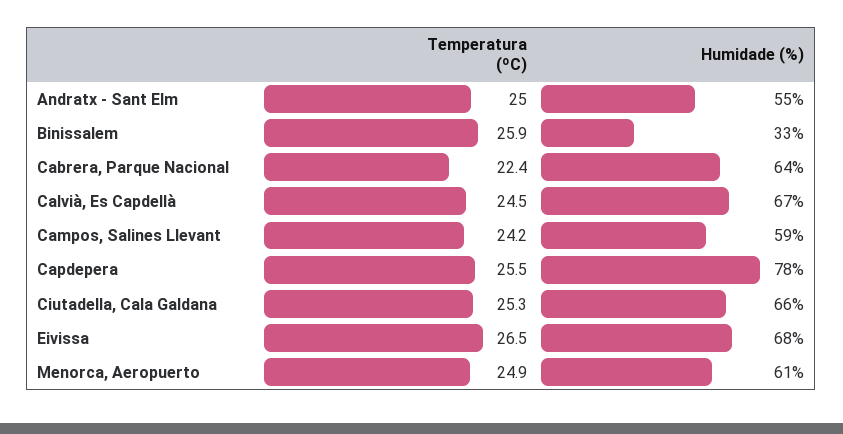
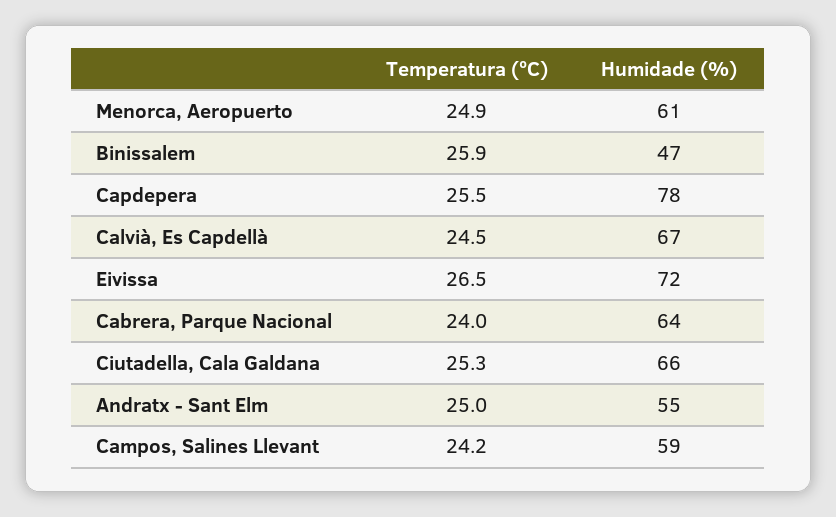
Humidade (%), Binissalem: 33 -> 47
Temperatura (ºC), Cabrera, Parque Nacional: 22.4 -> 24
Humidade (%), Eivissa: 68 -> 72

